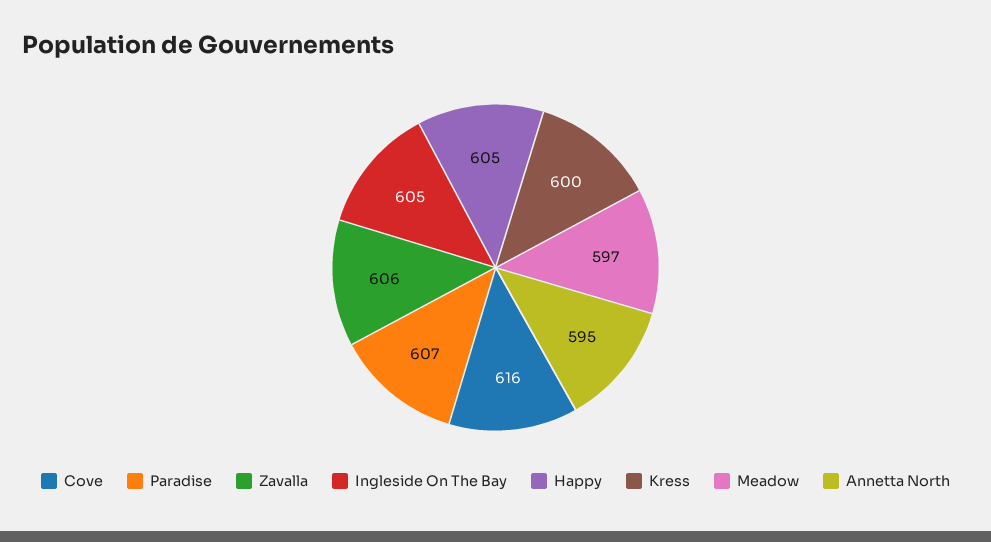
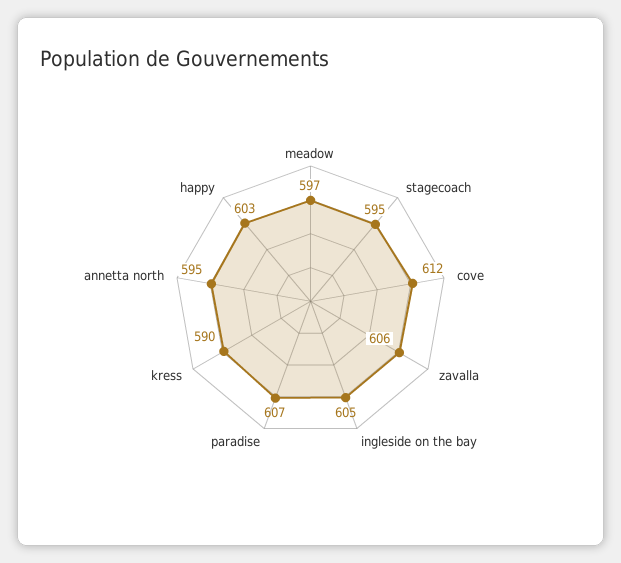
Cove: 616 -> 612
Happy: 605 -> 603
Kress: 600 -> 590
stagecoach: none -> 595

